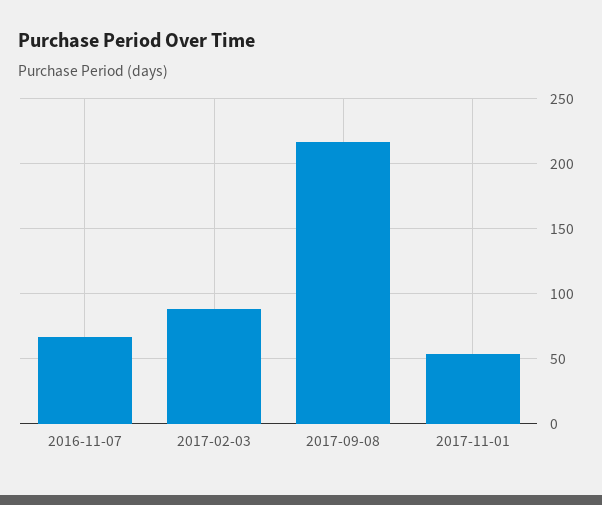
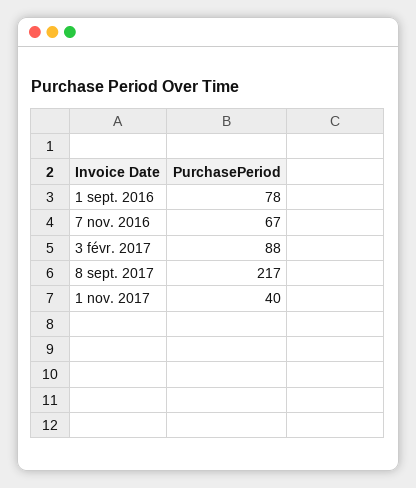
2017-11-01: 55 -> 40
1 sept. 2016: none -> 78

